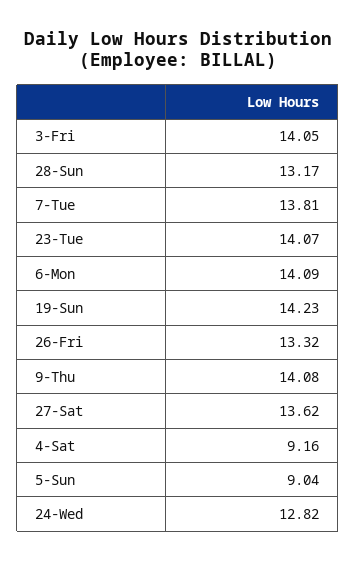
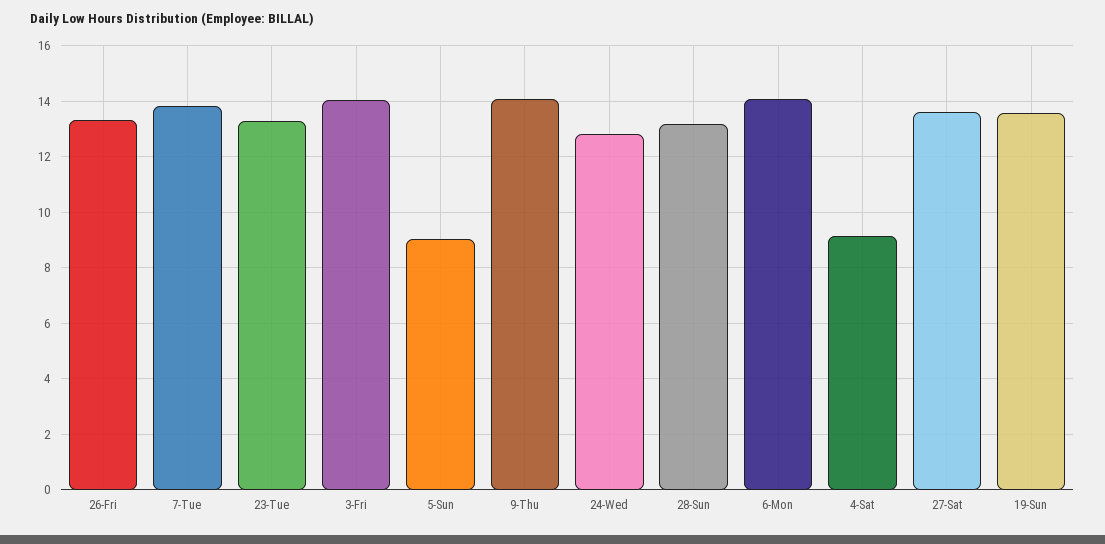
23-Tue: 14.07 -> 13.25
19-Sun: 14.23 -> 13.5

